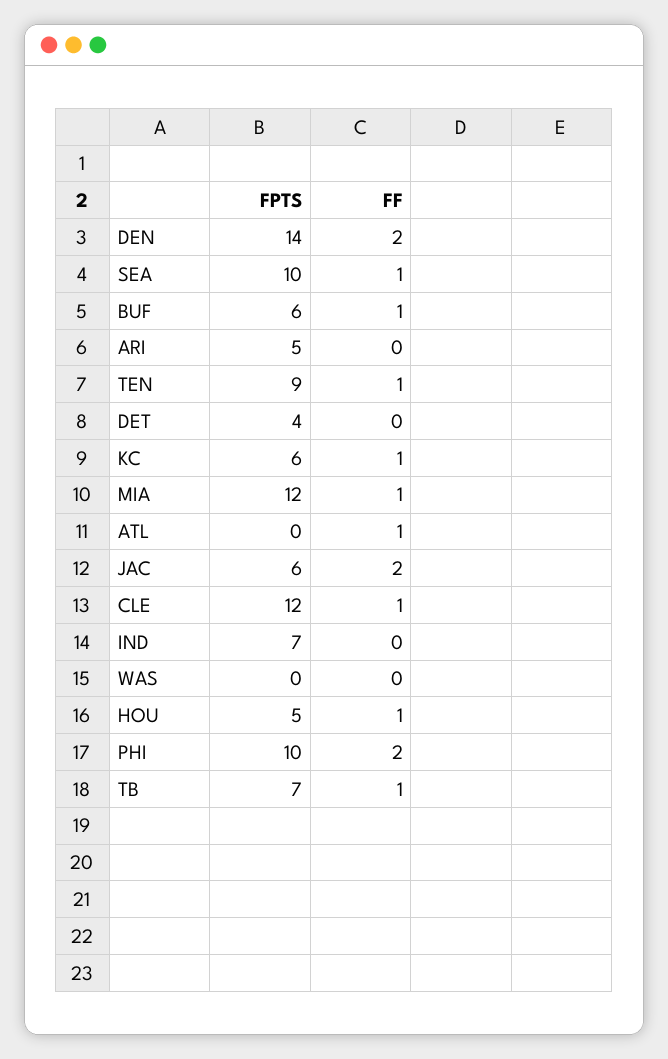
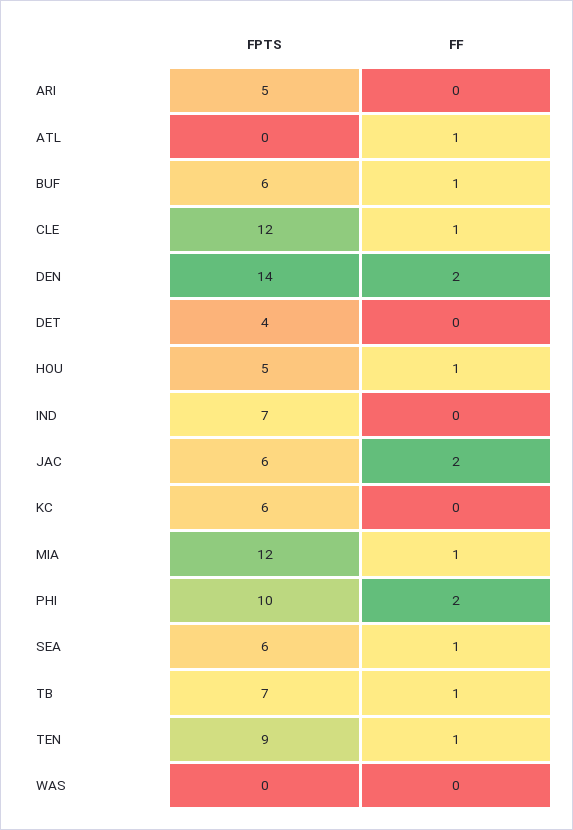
FPTS, SEA: 10 -> 6
FF, KC: 1 -> 0

